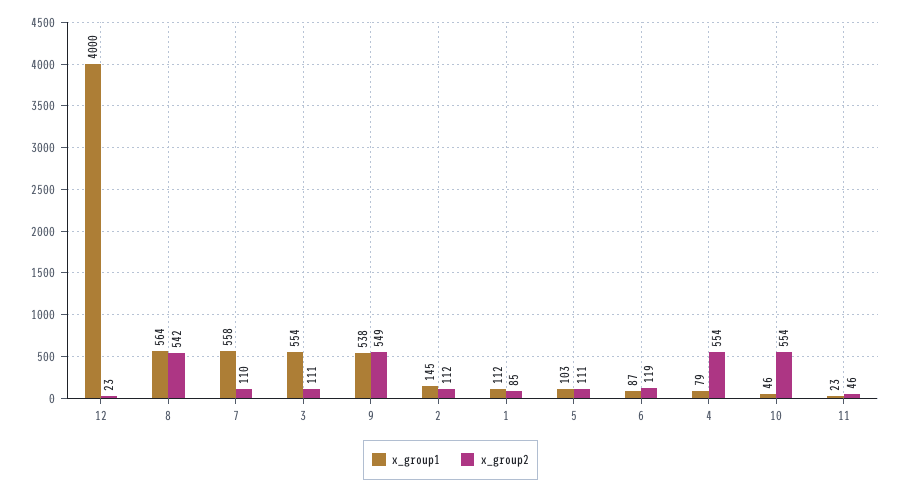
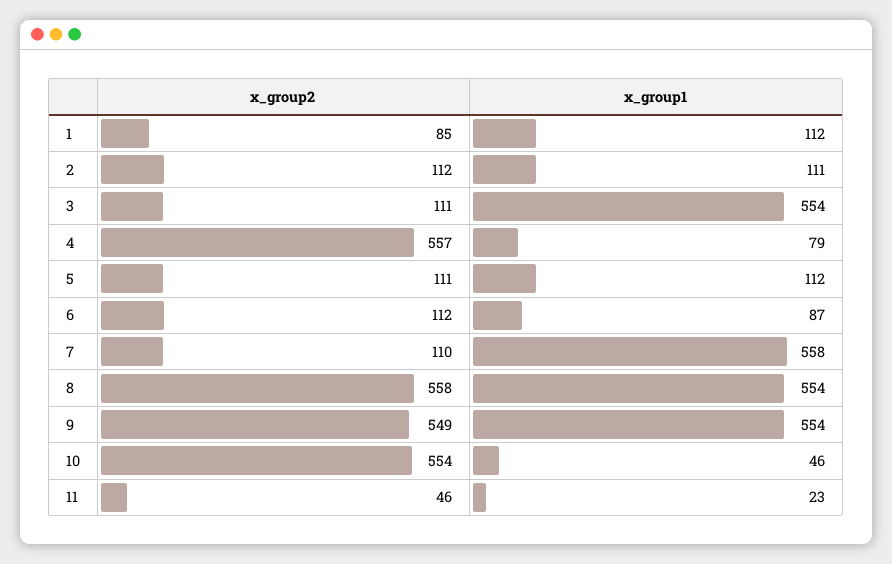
x_group1, 12: 4000 -> none
x_group2, 12: 23 -> none
x_group1, 8: 564 -> 554
x_group2, 8: 542 -> 558
x_group1, 9: 538 -> 554
x_group1, 2: 145 -> 111
x_group1, 5: 103 -> 112
x_group2, 6: 119 -> 112
x_group2, 4: 554 -> 557

